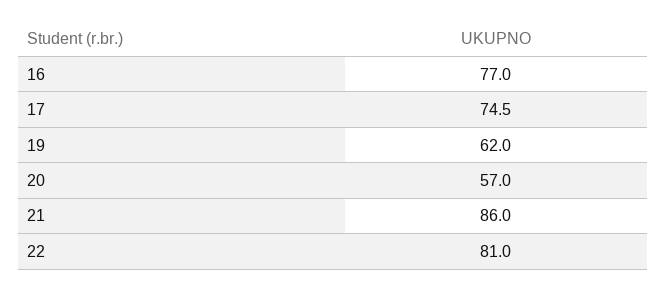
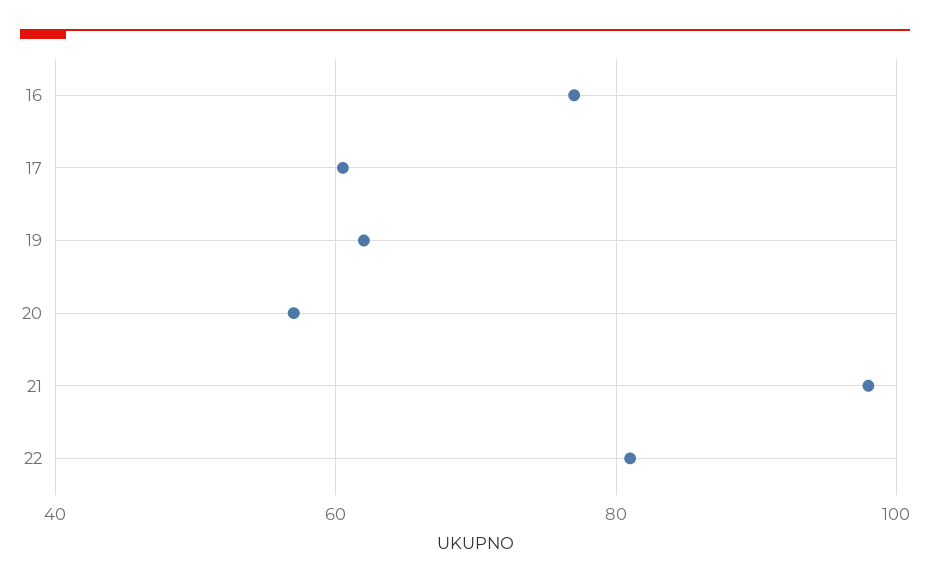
17: 74.5 -> 60
21: 86 -> 98

